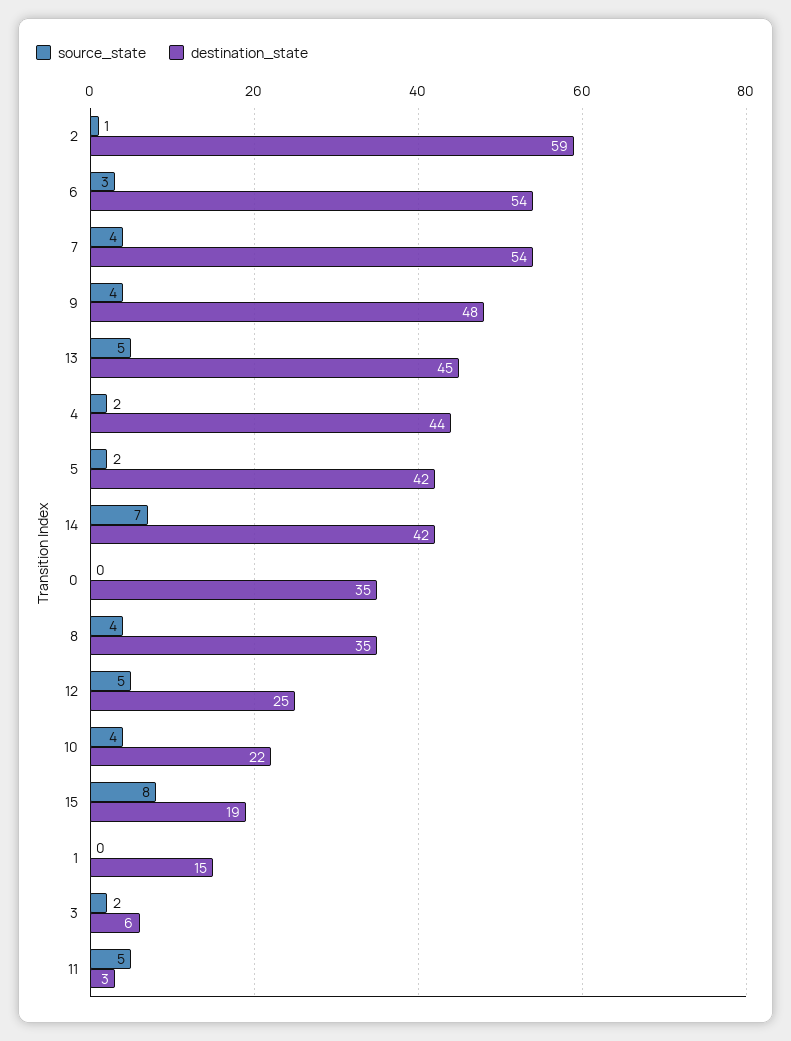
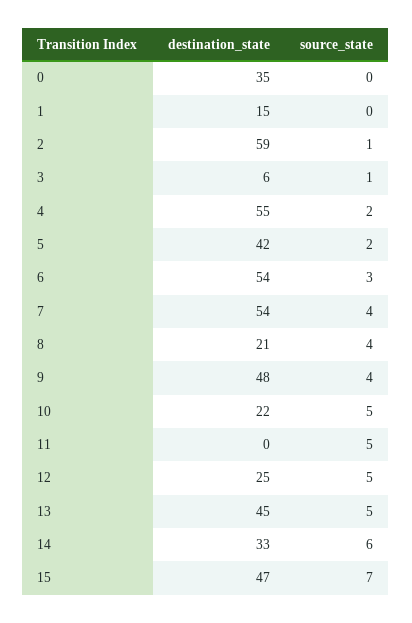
destination_state, 4: 44 -> 55
source_state, 14: 7 -> 6
destination_state, 14: 42 -> 33
destination_state, 8: 35 -> 21
source_state, 10: 4 -> 5
source_state, 15: 8 -> 7
destination_state, 15: 19 -> 47
source_state, 3: 2 -> 1
destination_state, 11: 3 -> 0

